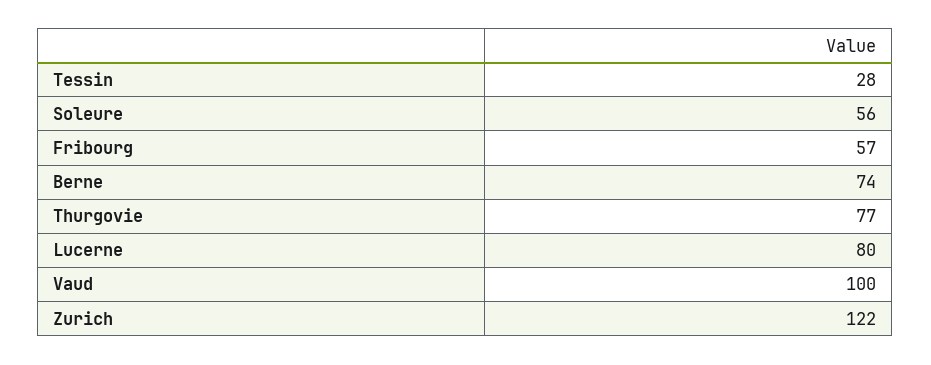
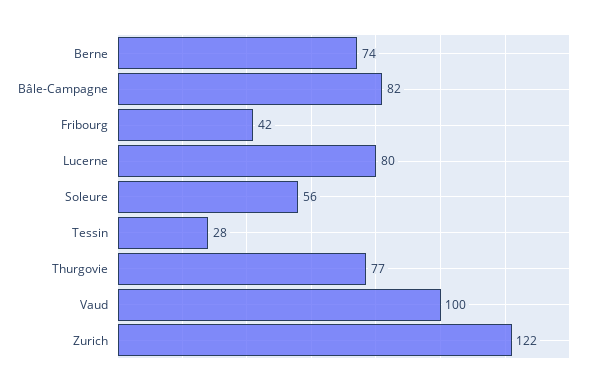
Fribourg: 57 -> 42
Bâle-Campagne: none -> 82

